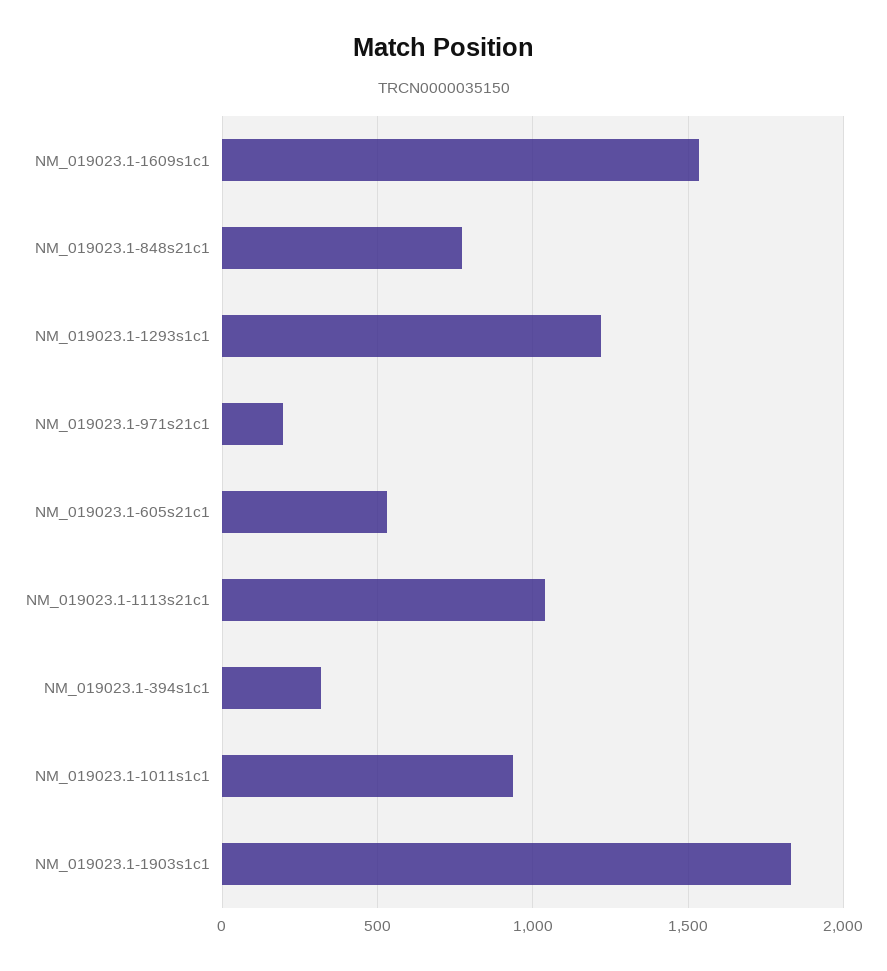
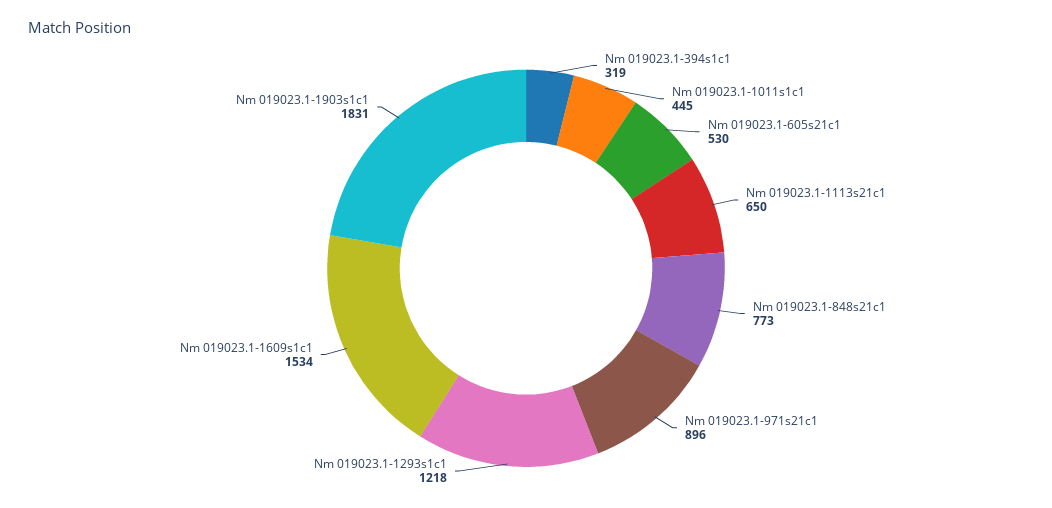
NM_019023.1-971s21c1: 200 -> 896
NM_019023.1-1113s21c1: 1050 -> 650
NM_019023.1-1011s1c1: 950 -> 445

